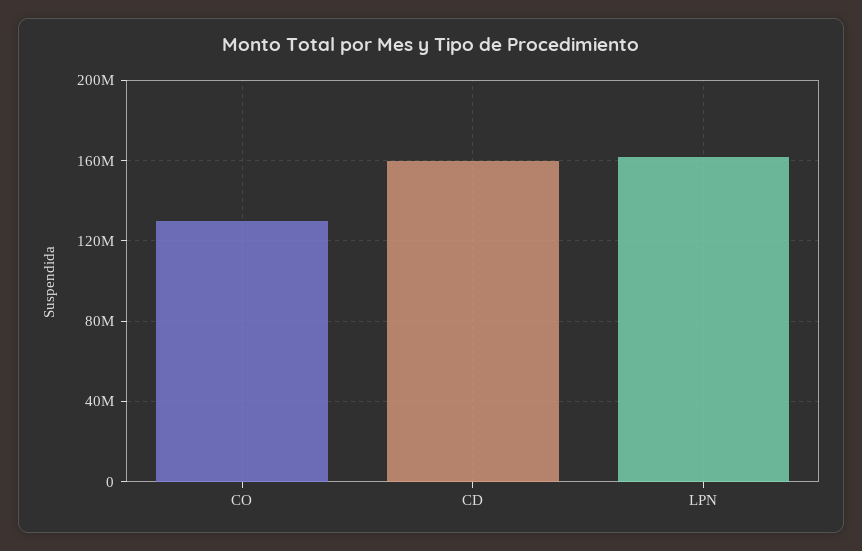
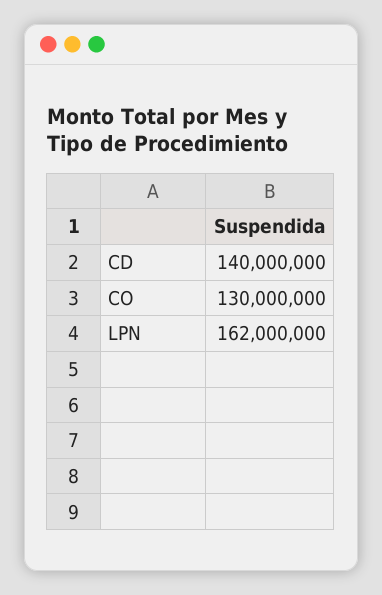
CD: 160000000 -> 140000000

